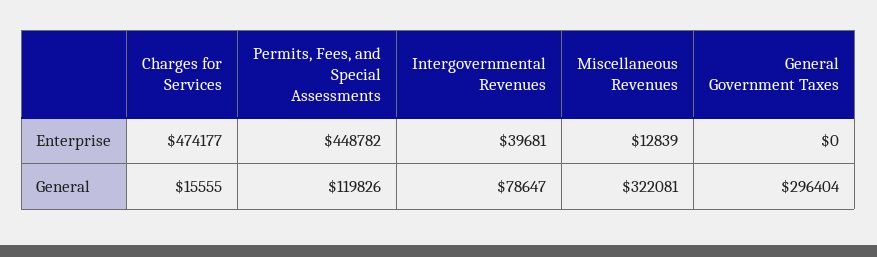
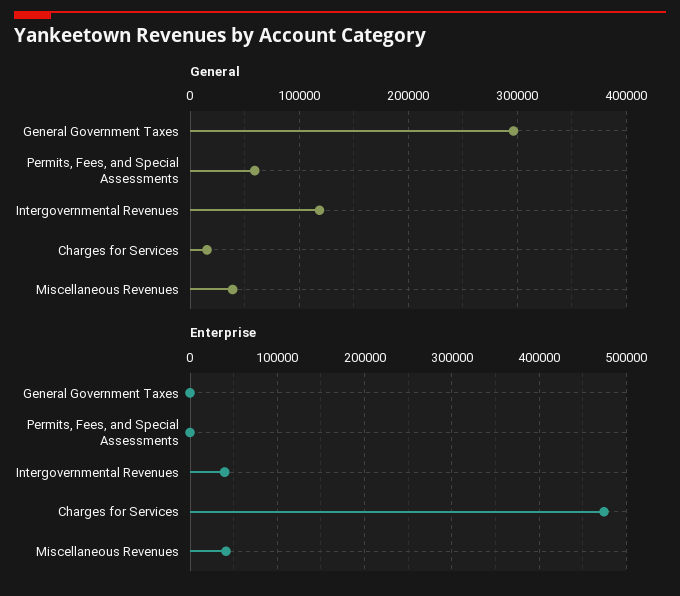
Enterprise, Permits, Fees, and Special Assessments: 448782 -> 0
Enterprise, Miscellaneous Revenues: 12839 -> 40000
General, Permits, Fees, and Special Assessments: 119826 -> 60000
General, Intergovernmental Revenues: 78647 -> 120000
General, Miscellaneous Revenues: 322081 -> 40000

